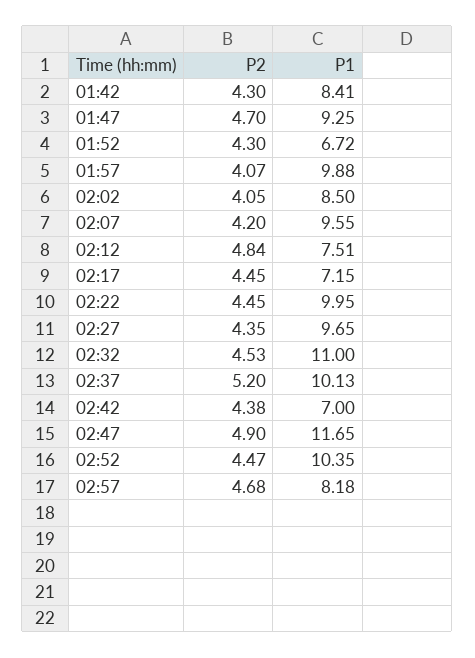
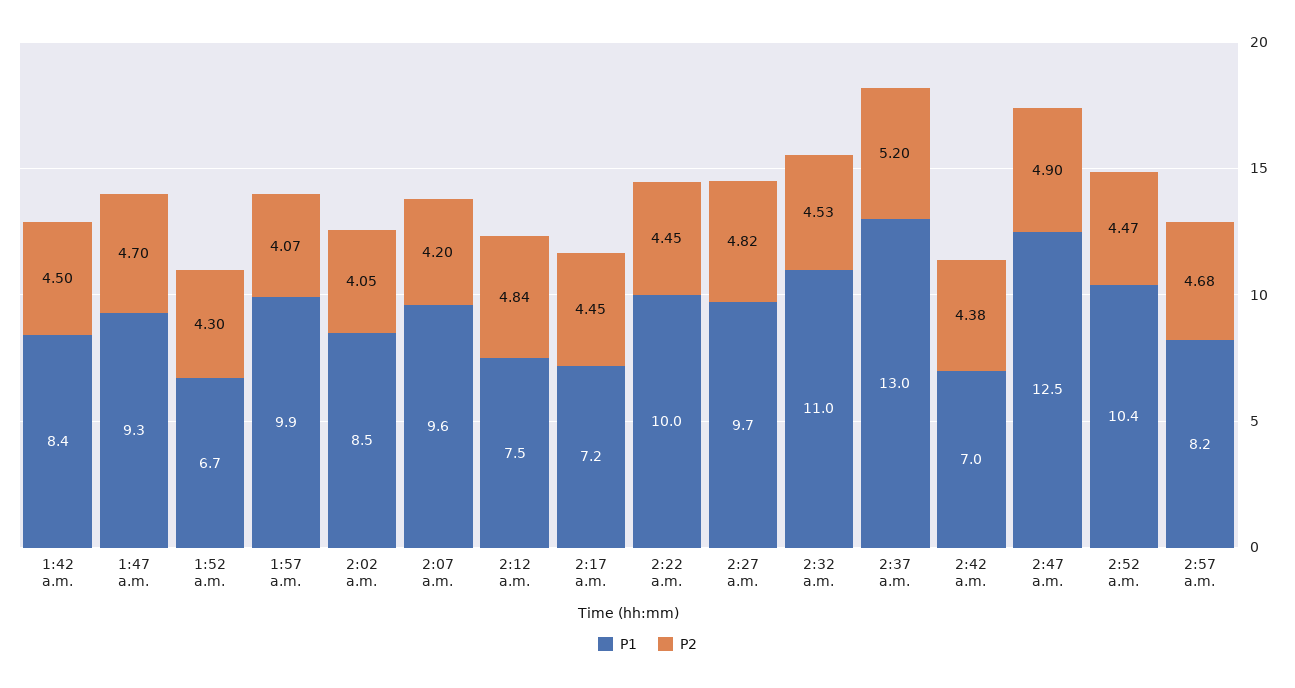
P2, 01:42: 4.3 -> 4.5
P2, 02:27: 4.35 -> 4.82
P1, 02:37: 10.13 -> 13
P1, 02:47: 11.65 -> 12.5

